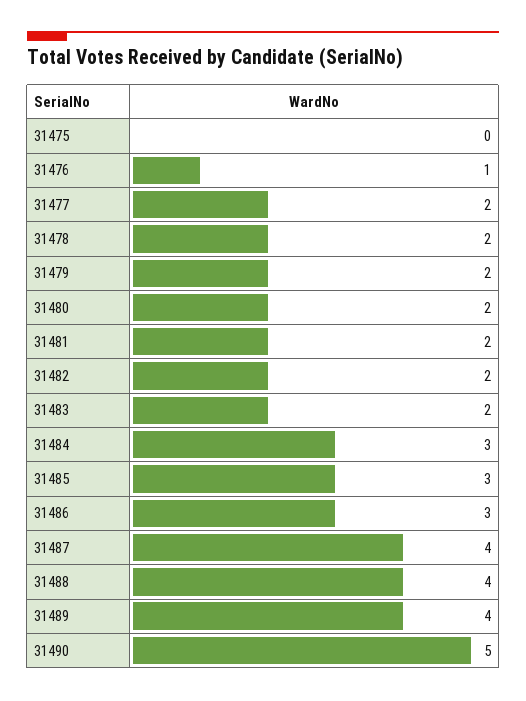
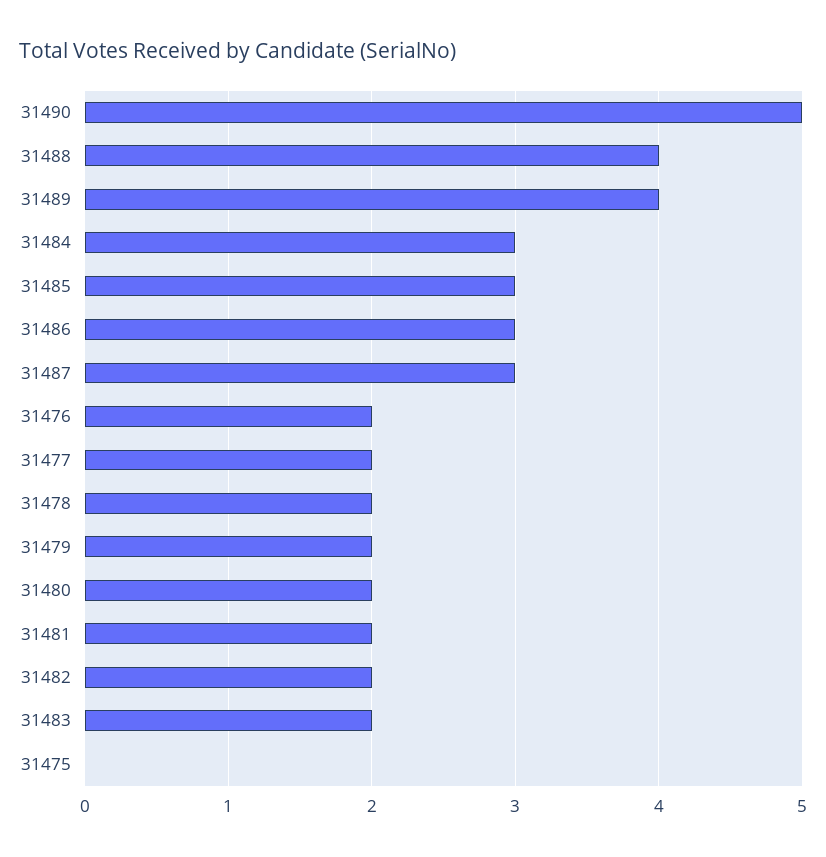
31476: 1 -> 2
31487: 4 -> 3

